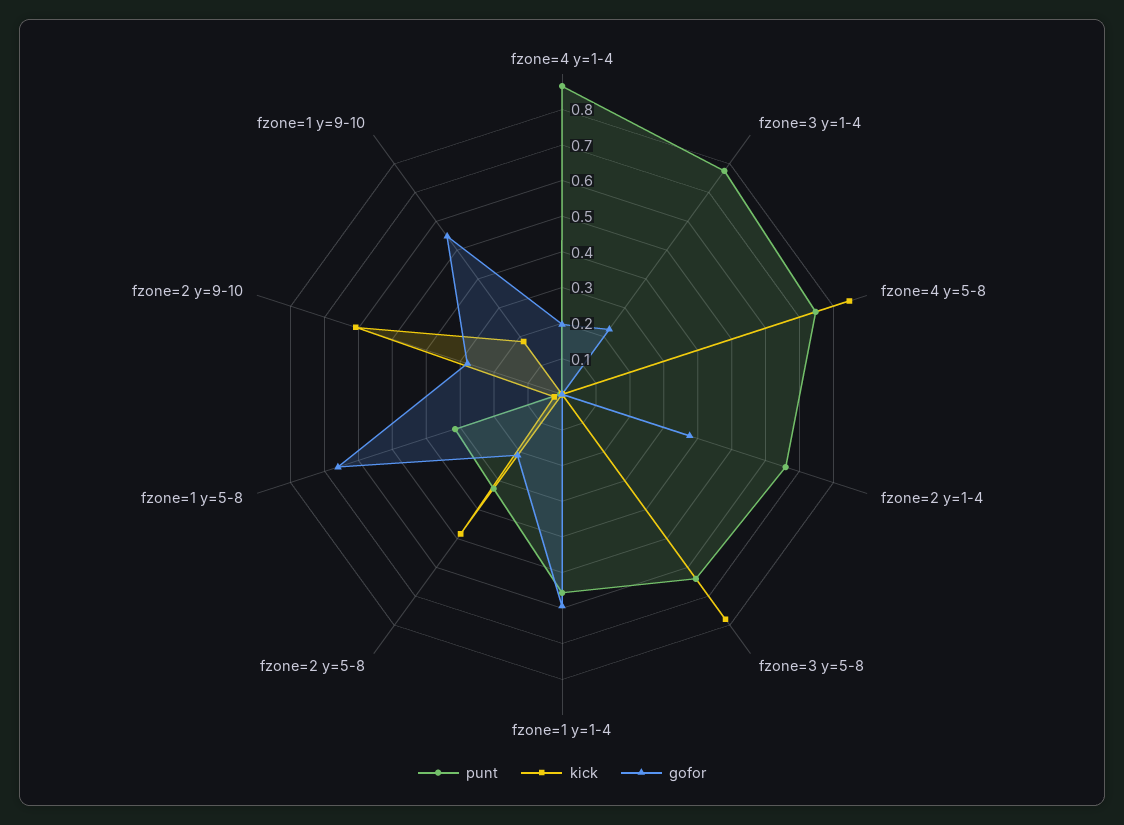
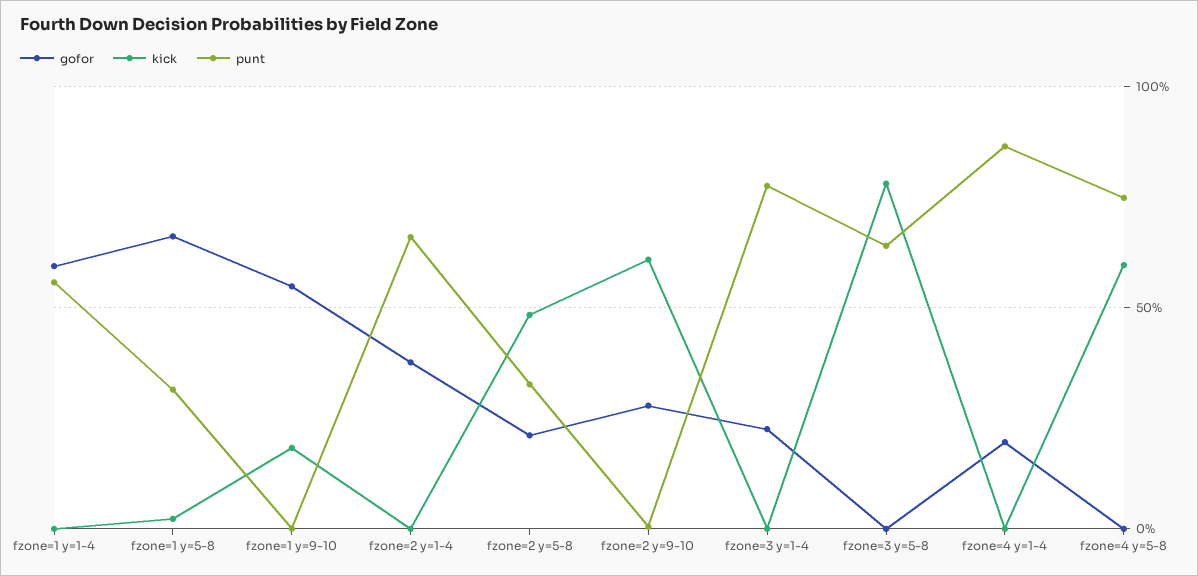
kick, fzone=4 y=5-8: 0.85 -> 0.6

